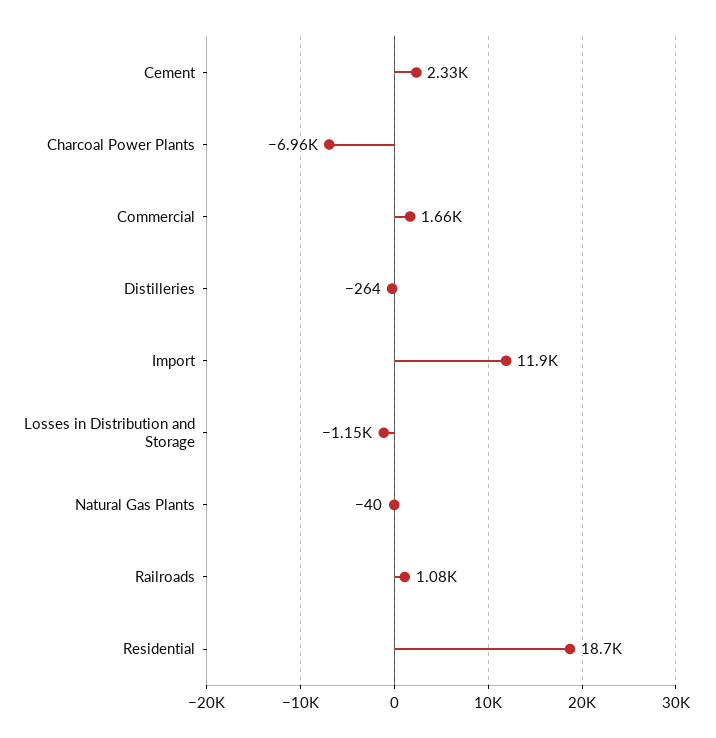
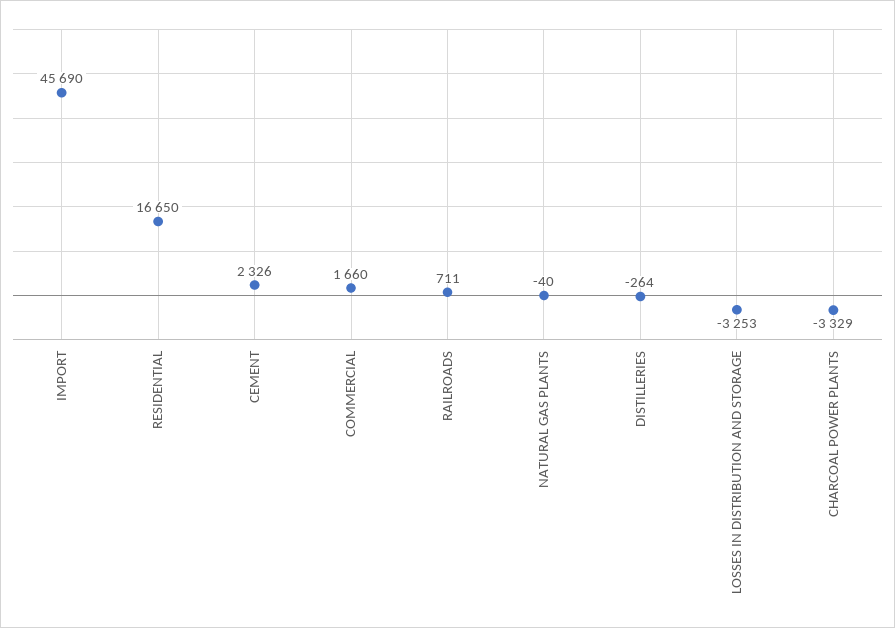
Charcoal Power Plants: -6960 -> -3329
Import: 11900 -> 45690
Losses in Distribution and Storage: -1150 -> -3253
Railroads: 1080 -> 711
Residential: 18700 -> 16650

